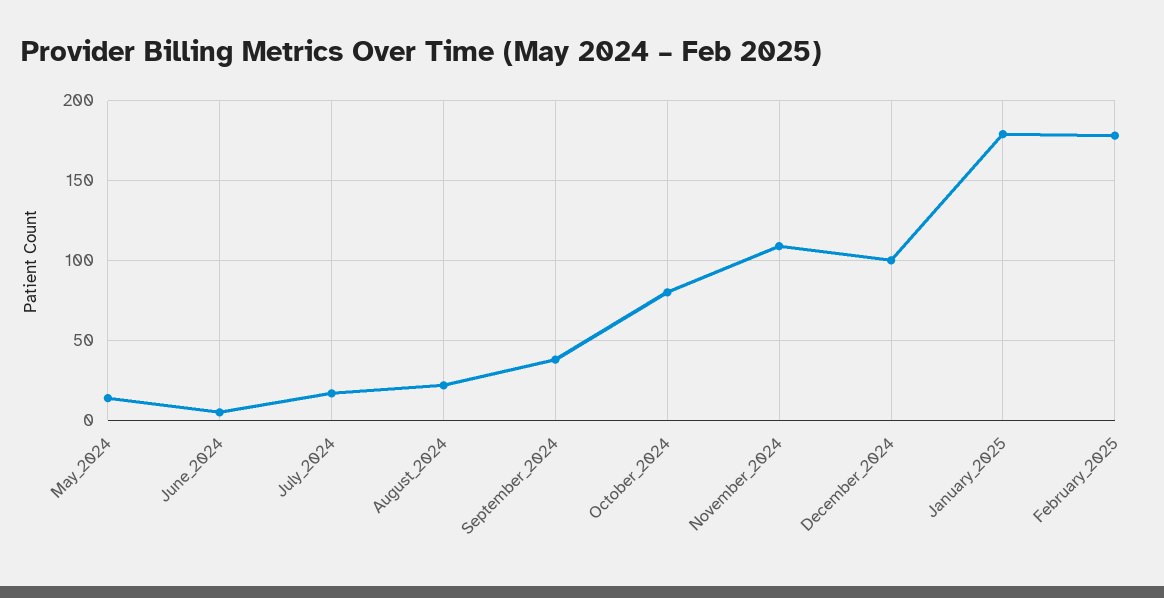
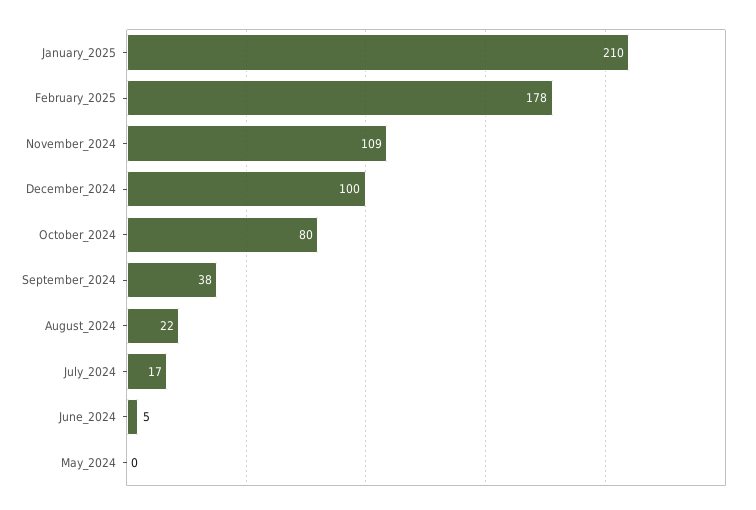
May_2024: 15 -> 0
January_2025: 180 -> 210

